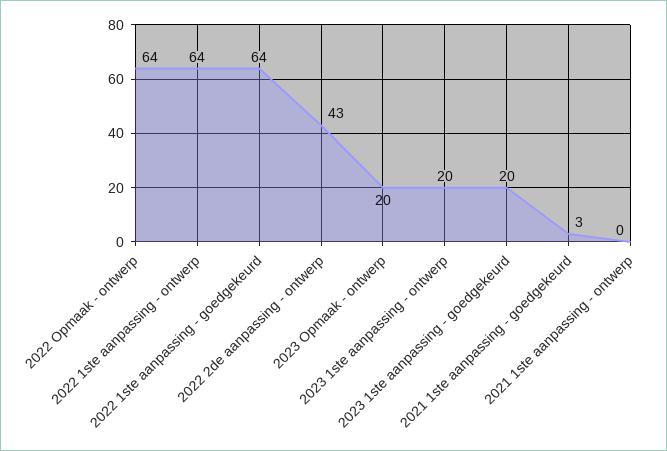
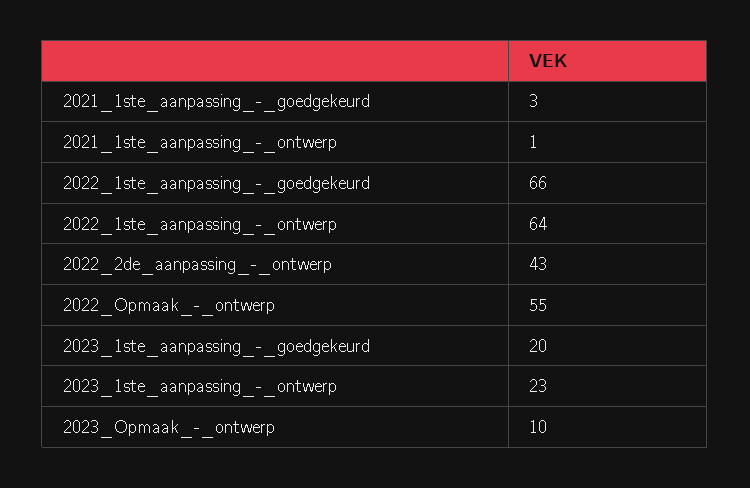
2022 Opmaak - ontwerp: 64 -> 55
2022 1ste aanpassing - goedgekeurd: 64 -> 66
2023 Opmaak - ontwerp: 20 -> 10
2023 1ste aanpassing - ontwerp: 20 -> 23
2021 1ste aanpassing - ontwerp: 0 -> 1

